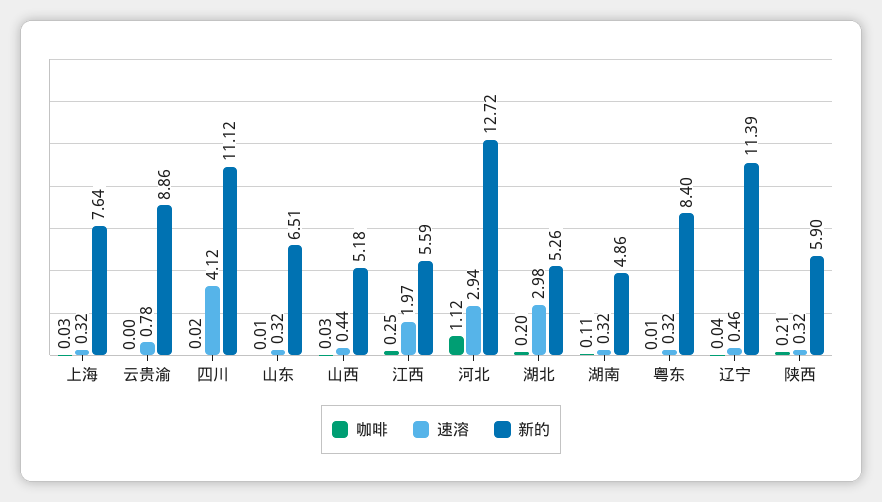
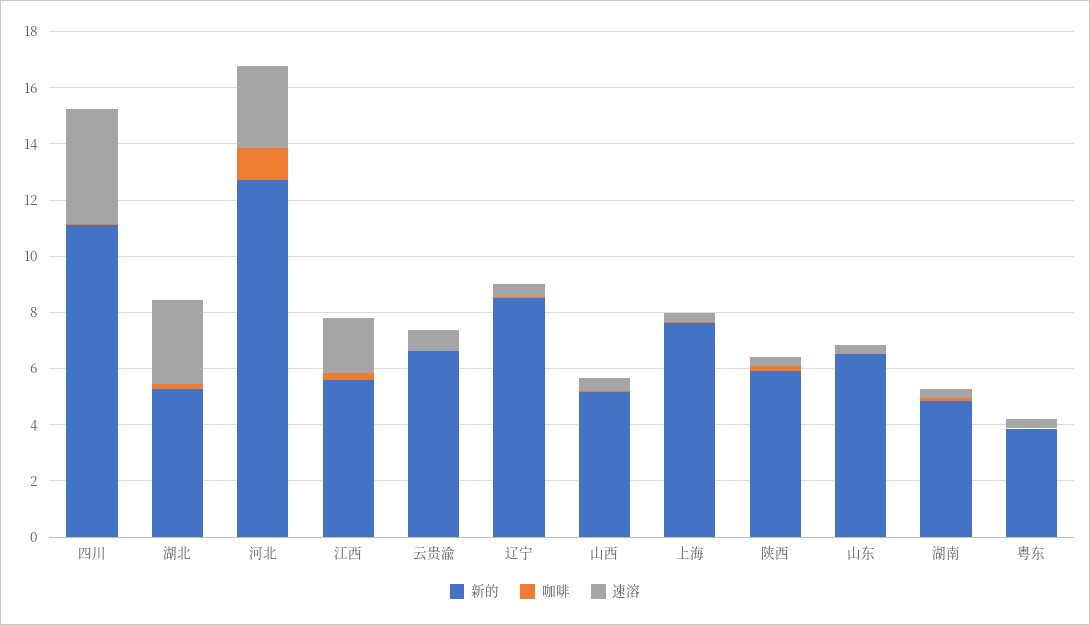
新的, 云贵渝: 8.86 -> 6.5
新的, 粤东: 8.4 -> 4
新的, 辽宁: 11.39 -> 8.5

